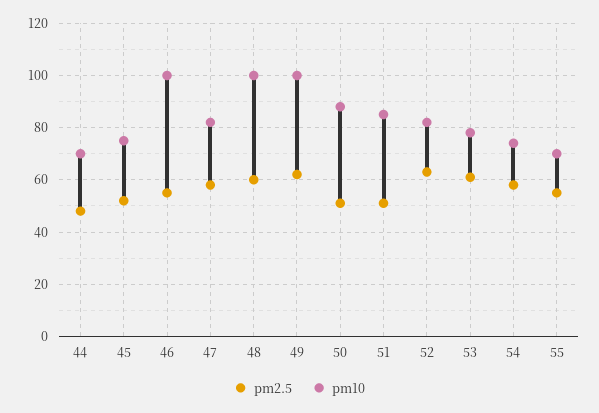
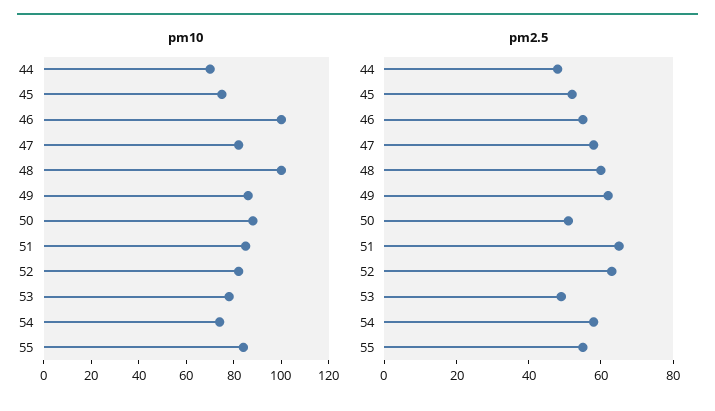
pm10, 49: 100 -> 85
pm2.5, 51: 50 -> 65
pm2.5, 53: 60 -> 50
pm10, 55: 70 -> 85

